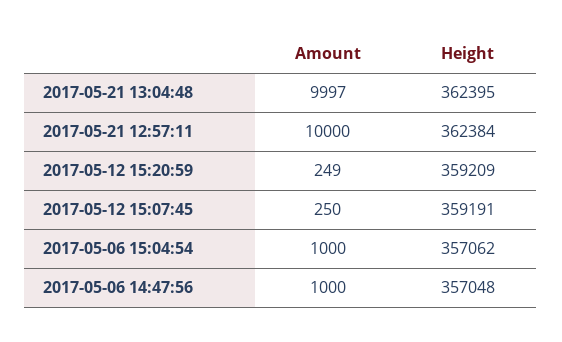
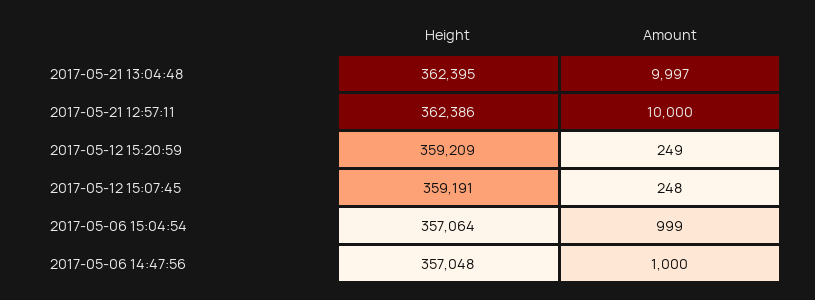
Height, 2017-05-21 12:57:11: 362384 -> 362386
Amount, 2017-05-12 15:07:45: 250 -> 248
Amount, 2017-05-06 15:04:54: 1000 -> 999
Height, 2017-05-06 15:04:54: 357062 -> 357064

